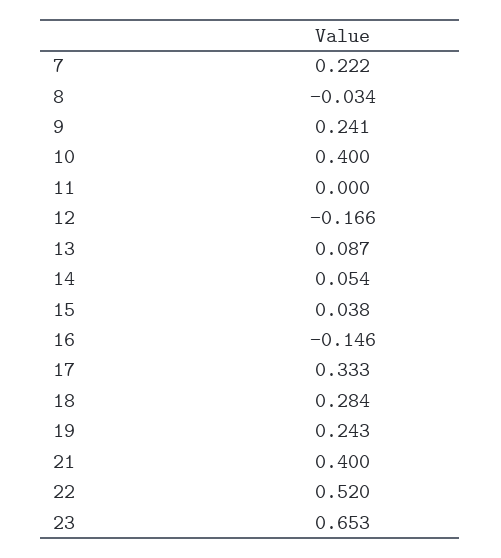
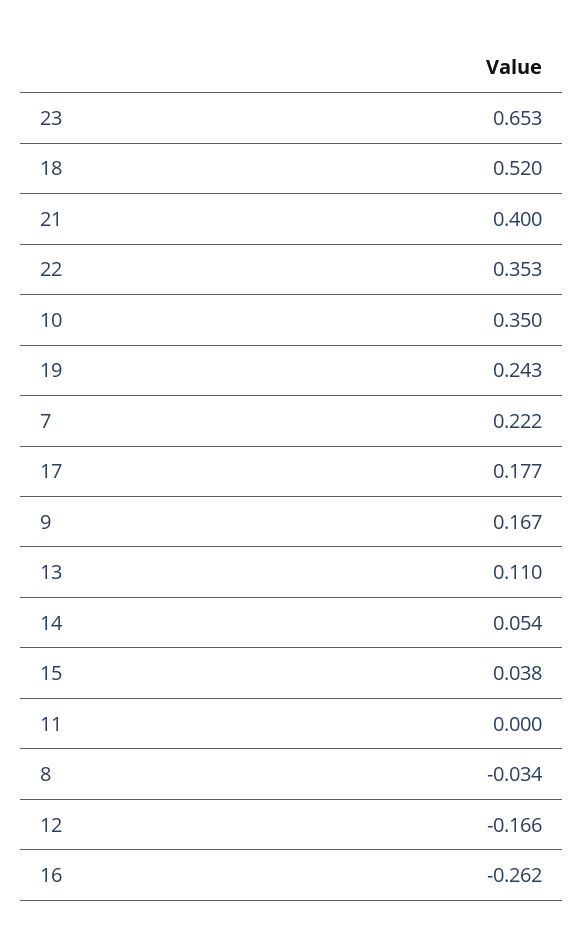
9: 0.241 -> 0.167
10: 0.4 -> 0.35
13: 0.087 -> 0.11
16: -0.146 -> -0.262
17: 0.333 -> 0.177
18: 0.284 -> 0.52
22: 0.52 -> 0.353

